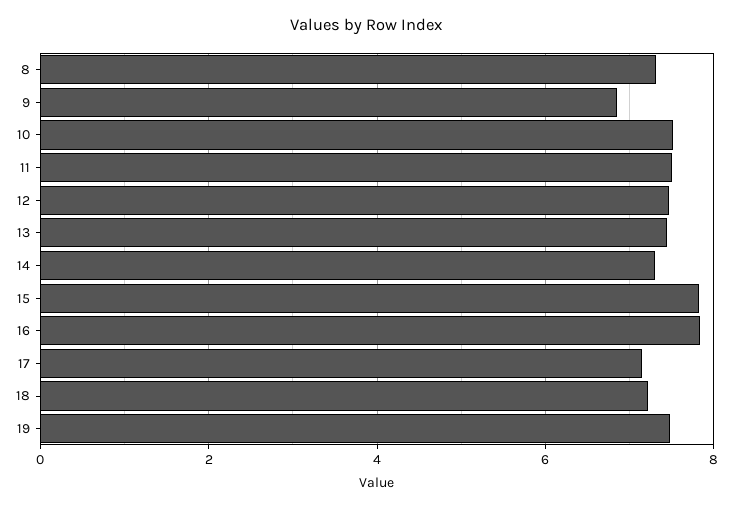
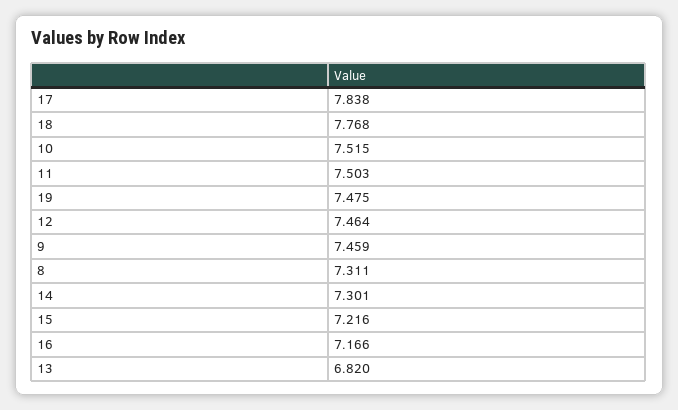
9: 6.8 -> 7.459
13: 7.4 -> 6.82
15: 7.8 -> 7.216
16: 7.8 -> 7.166
17: 7.2 -> 7.838
18: 7.2 -> 7.768

